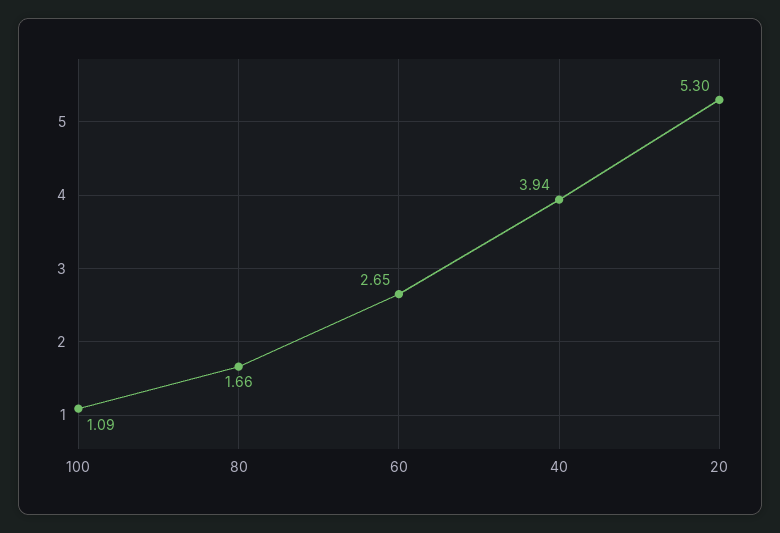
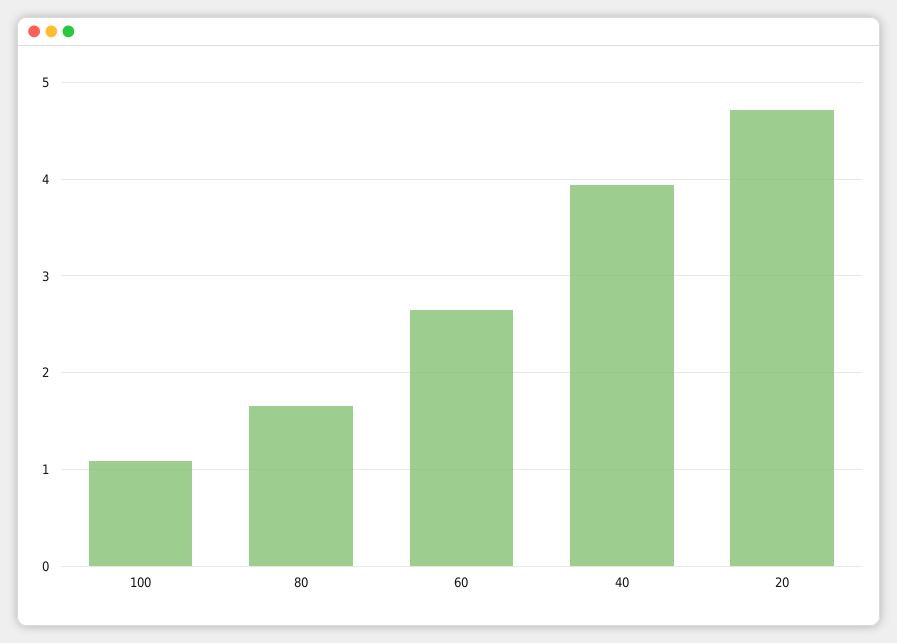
20: 5.3 -> 4.7

